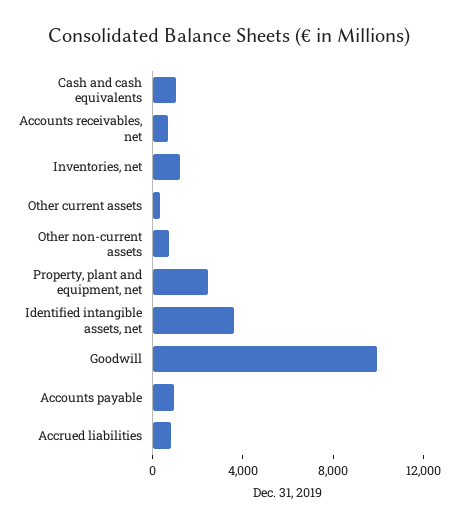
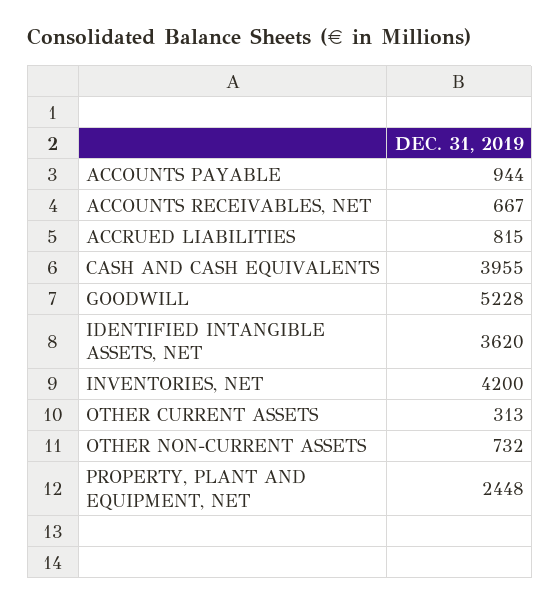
Cash and cash equivalents: 1000 -> 3955
Inventories, net: 1000 -> 4200
Goodwill: 10000 -> 5228

